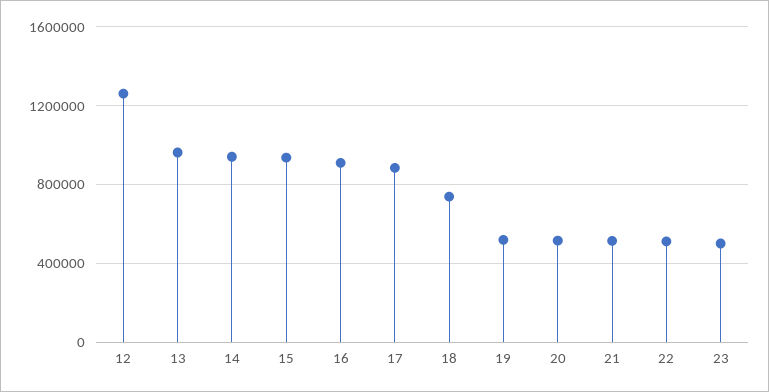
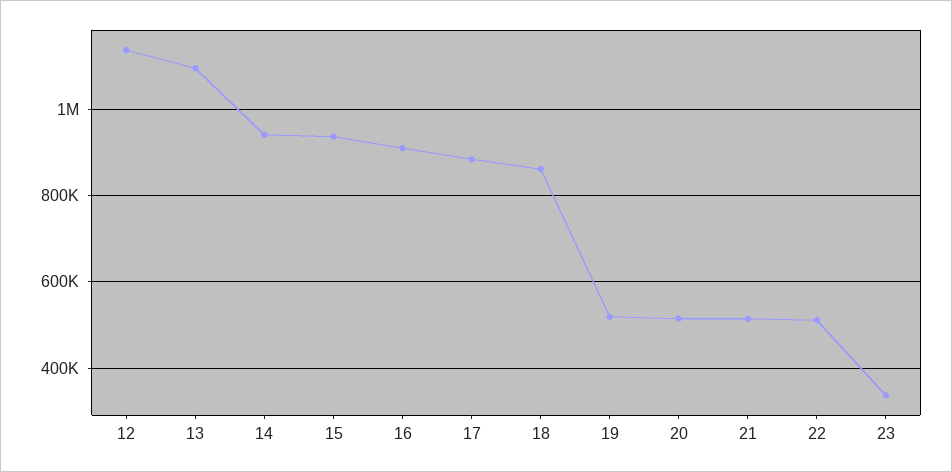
12: 1250000 -> 1140000
13: 950000 -> 1100000
18: 750000 -> 860000
23: 500000 -> 340000

